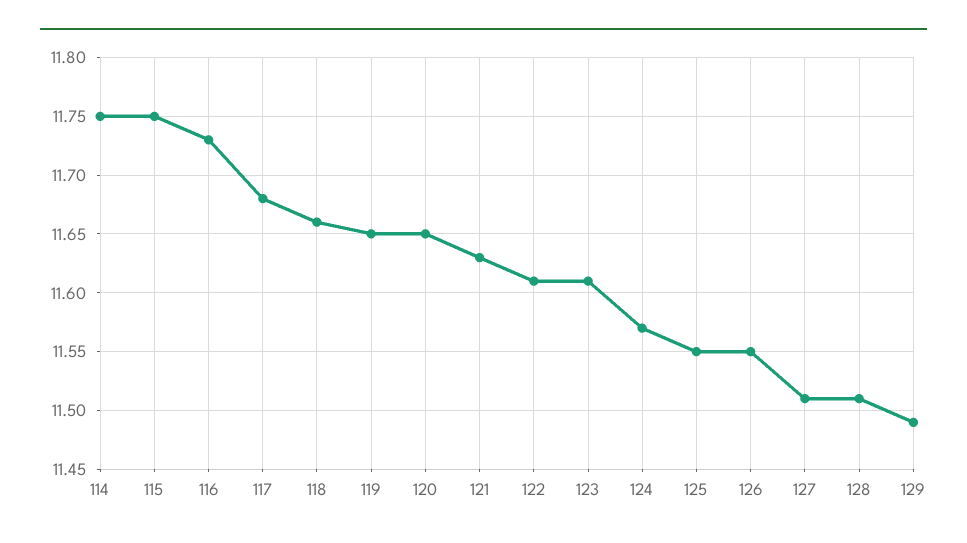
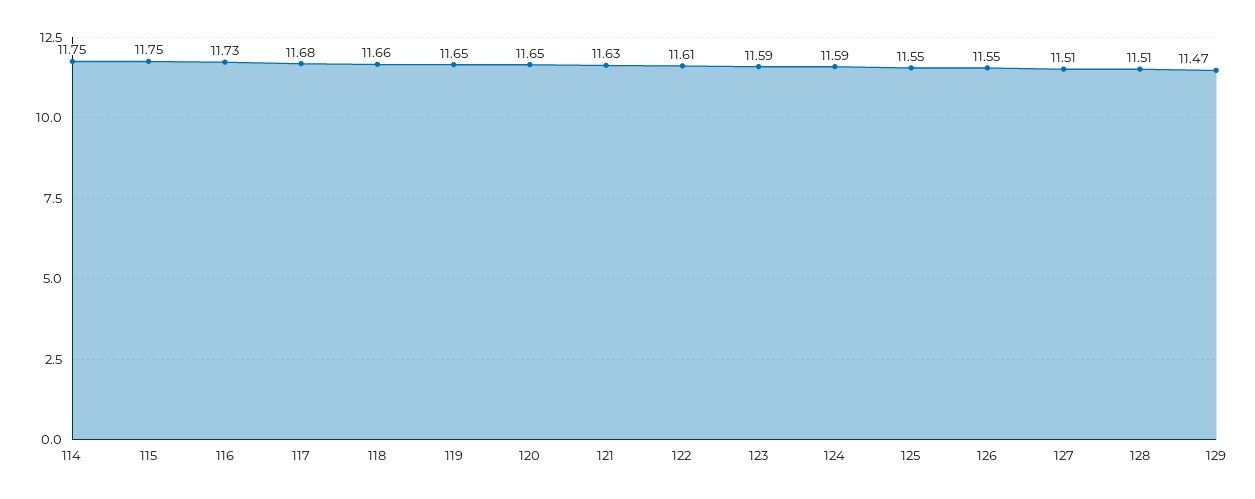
123: 11.61 -> 11.59
124: 11.57 -> 11.59
129: 11.49 -> 11.47

